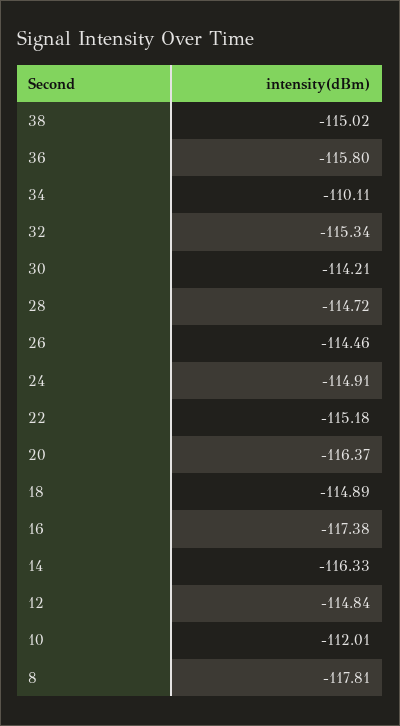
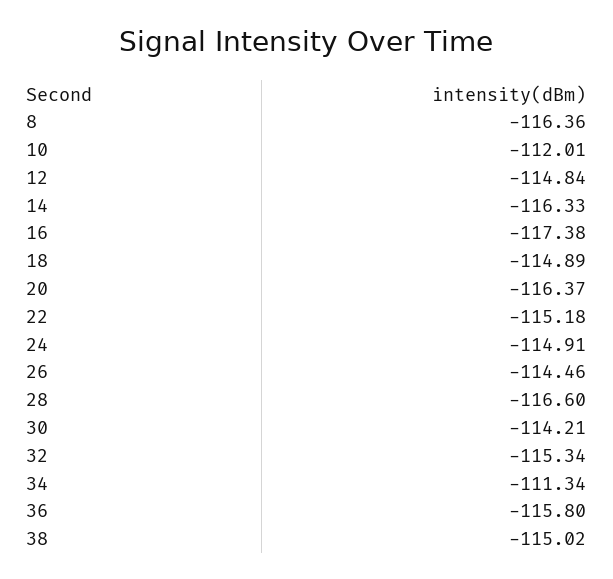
34: -110.11 -> -111.34
28: -114.72 -> -116.6
8: -117.81 -> -116.36

